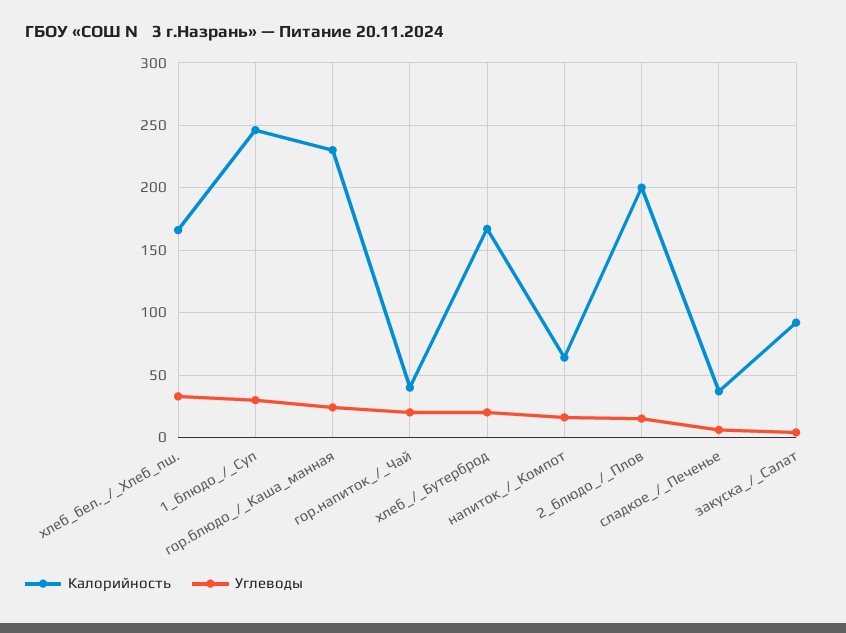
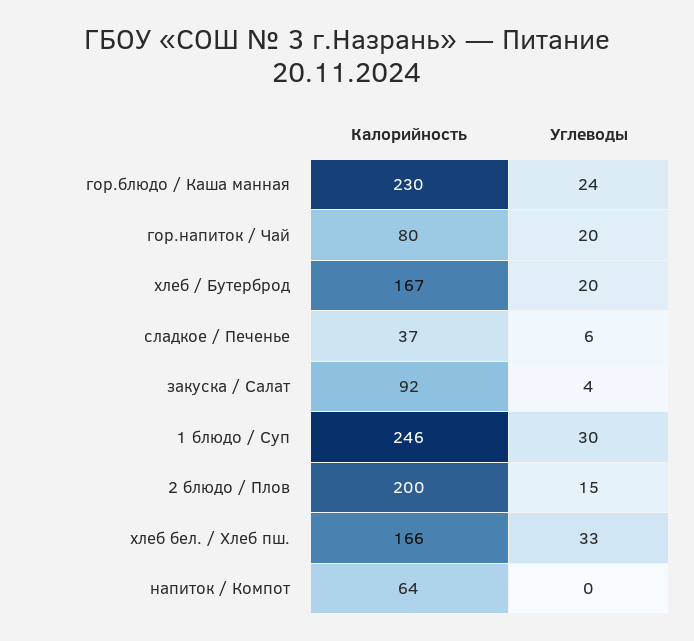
Калорийность, гор.напиток_/_Чай: 40 -> 80
Углеводы, напиток_/_Компот: 15 -> 0

